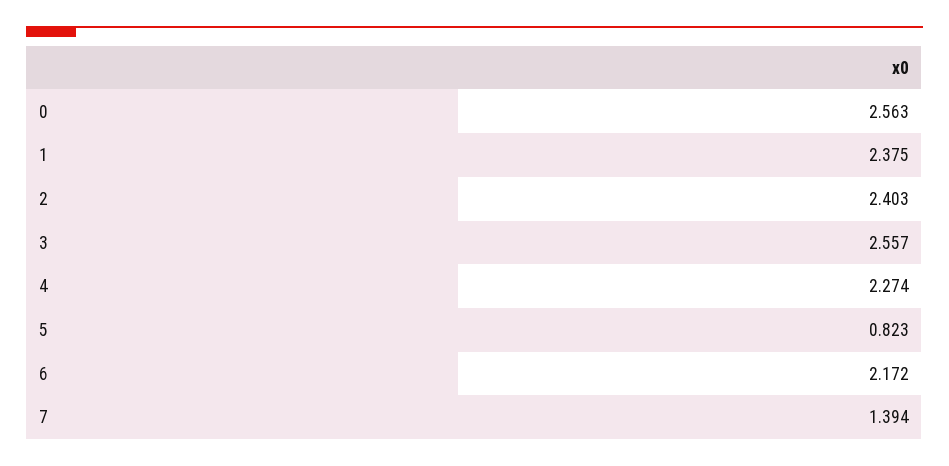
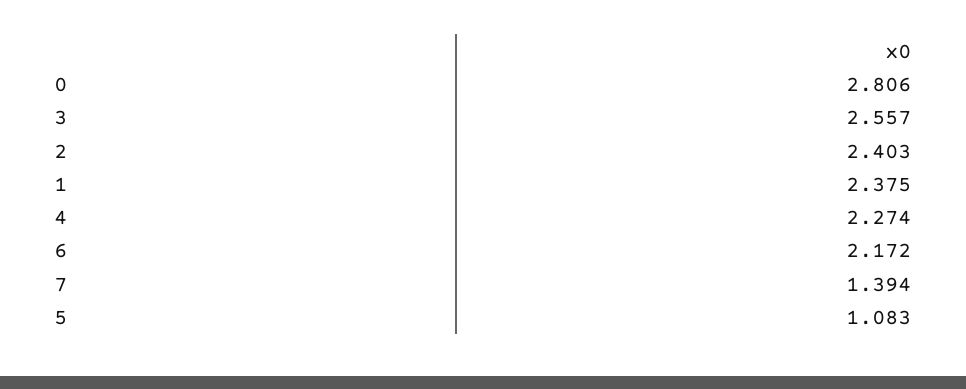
0: 2.563 -> 2.806
5: 0.823 -> 1.083

